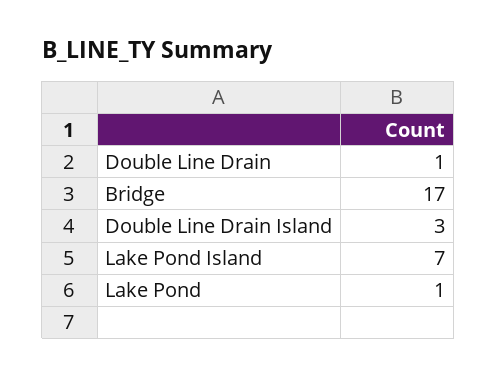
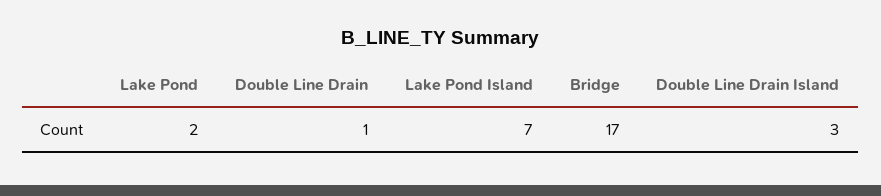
Lake Pond: 1 -> 2

